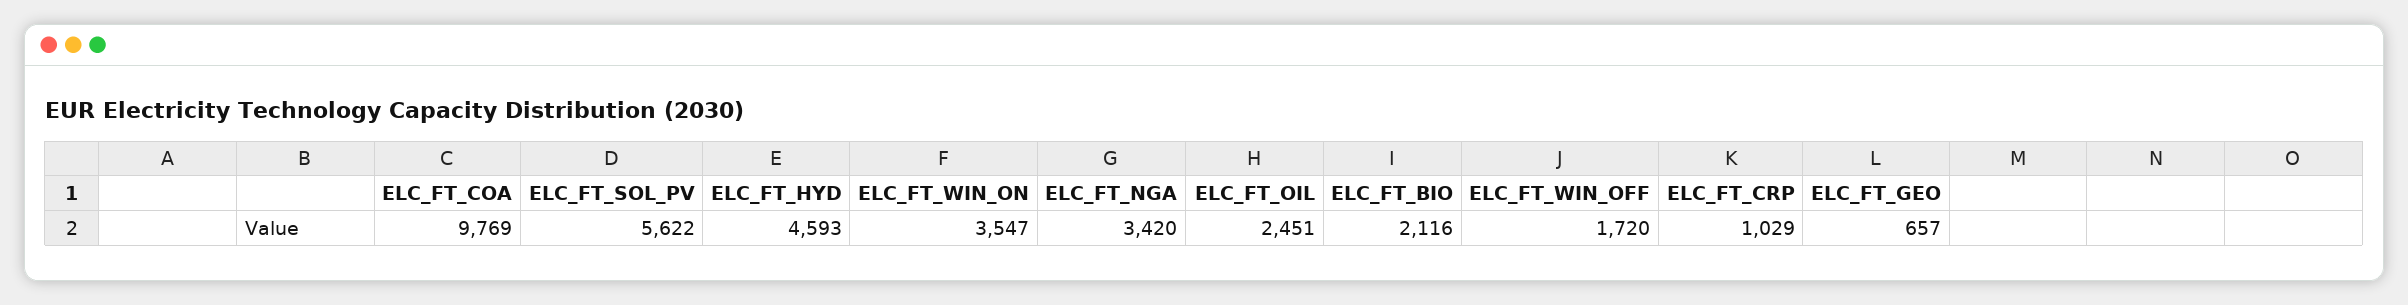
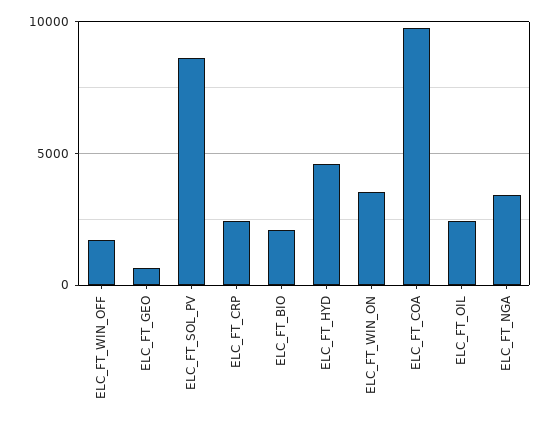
ELC_FT_SOL_PV: 5622 -> 8500
ELC_FT_CRP: 1029 -> 2500

